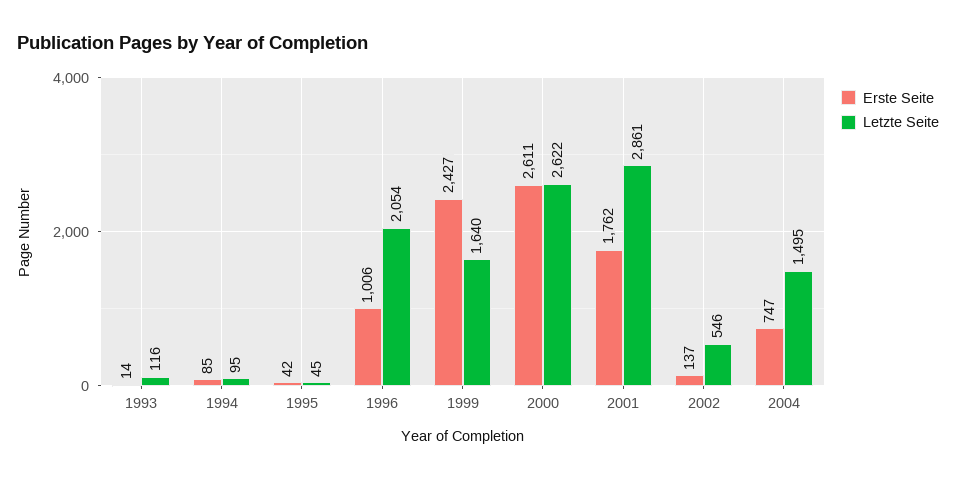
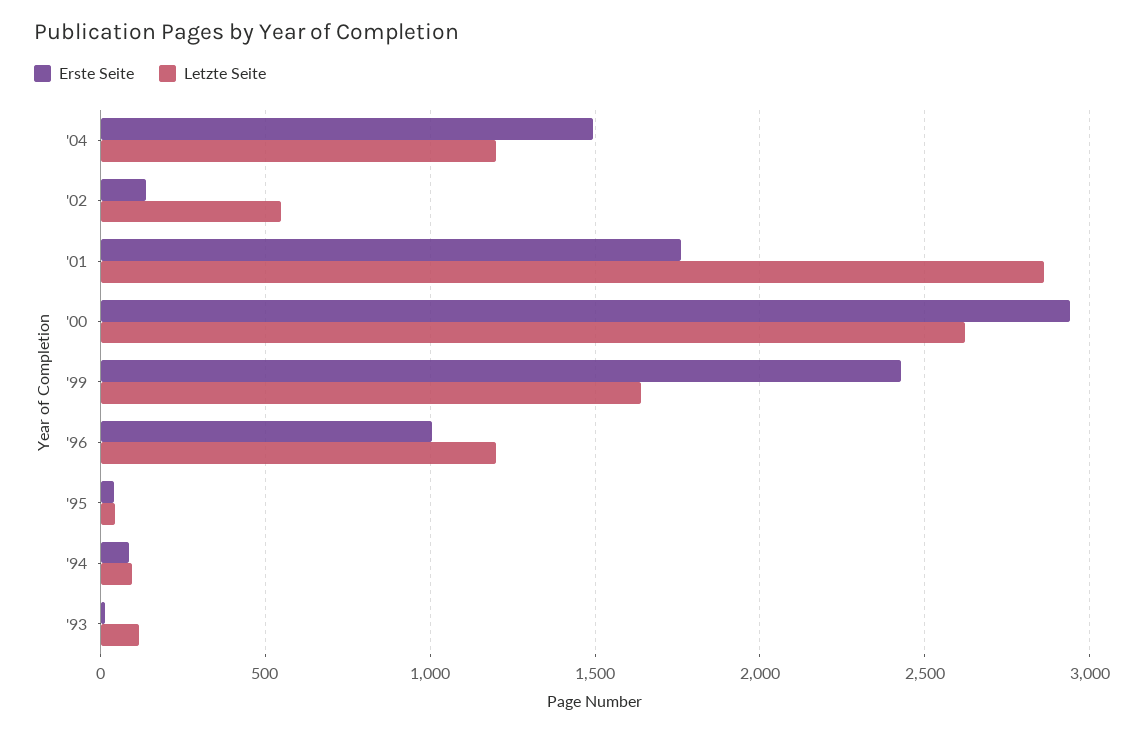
Letzte Seite, 1996: 2054 -> 1200
Erste Seite, 2000: 2611 -> 2950
Erste Seite, 2004: 747 -> 1500
Letzte Seite, 2004: 1495 -> 1200

